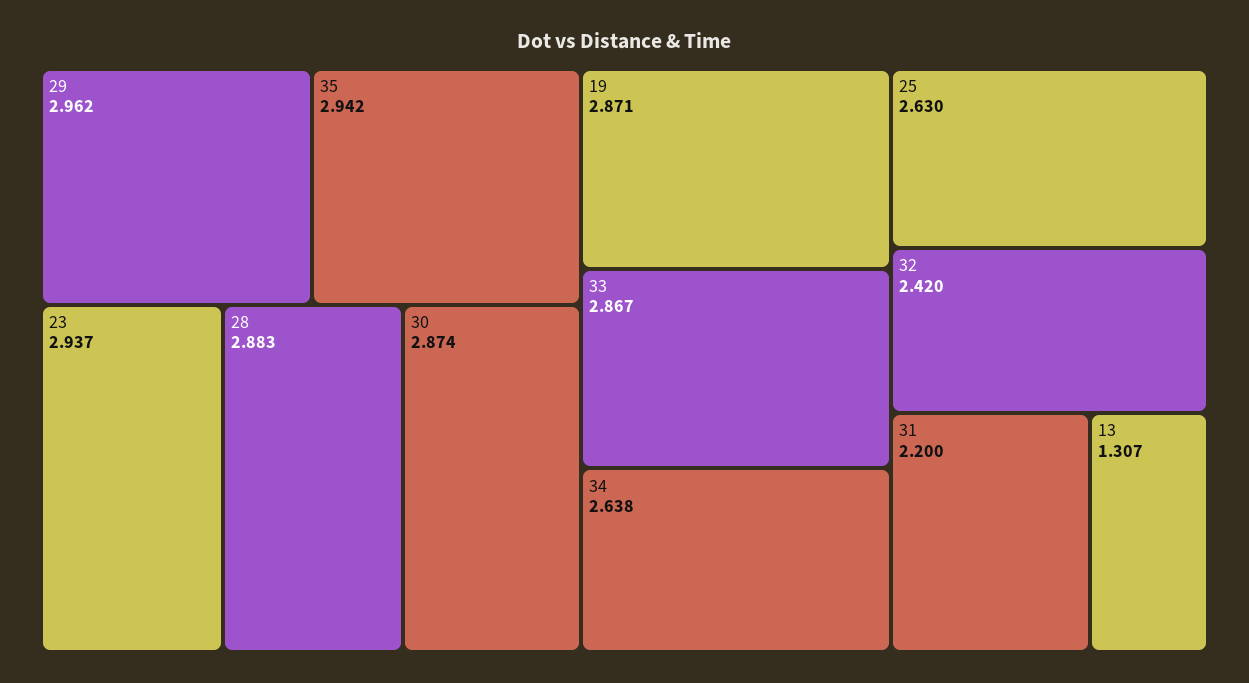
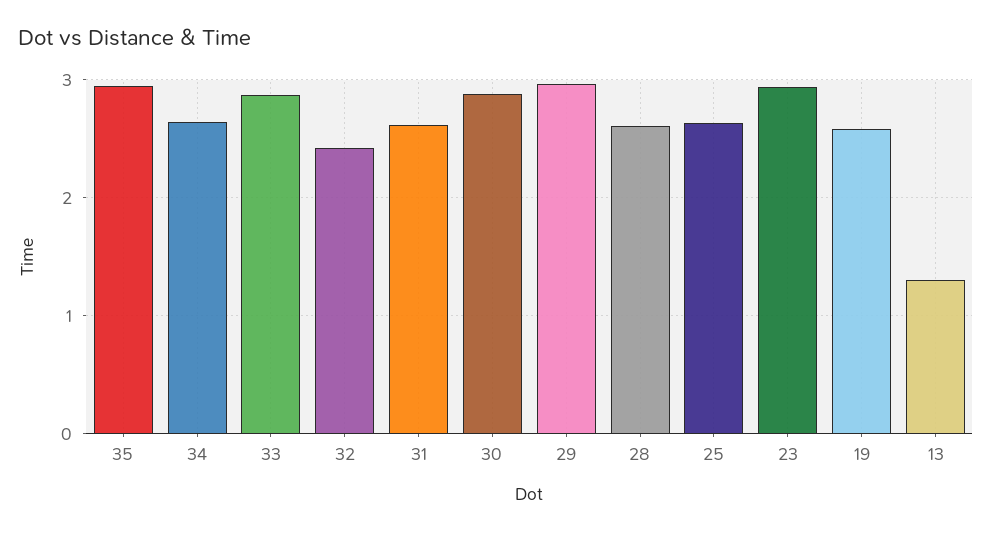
28: 2.883 -> 2.6
19: 2.871 -> 2.6
31: 2.2 -> 2.6

